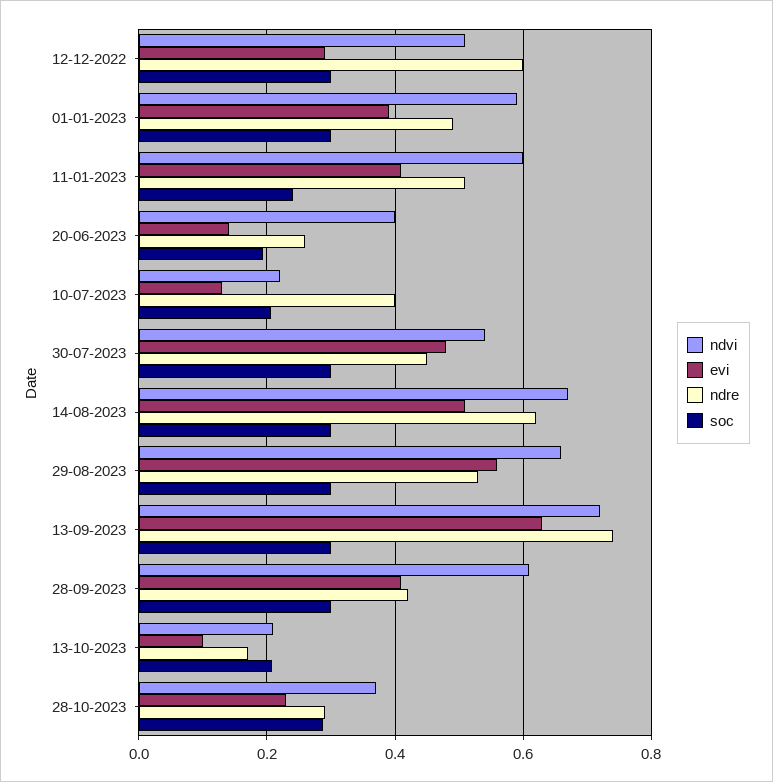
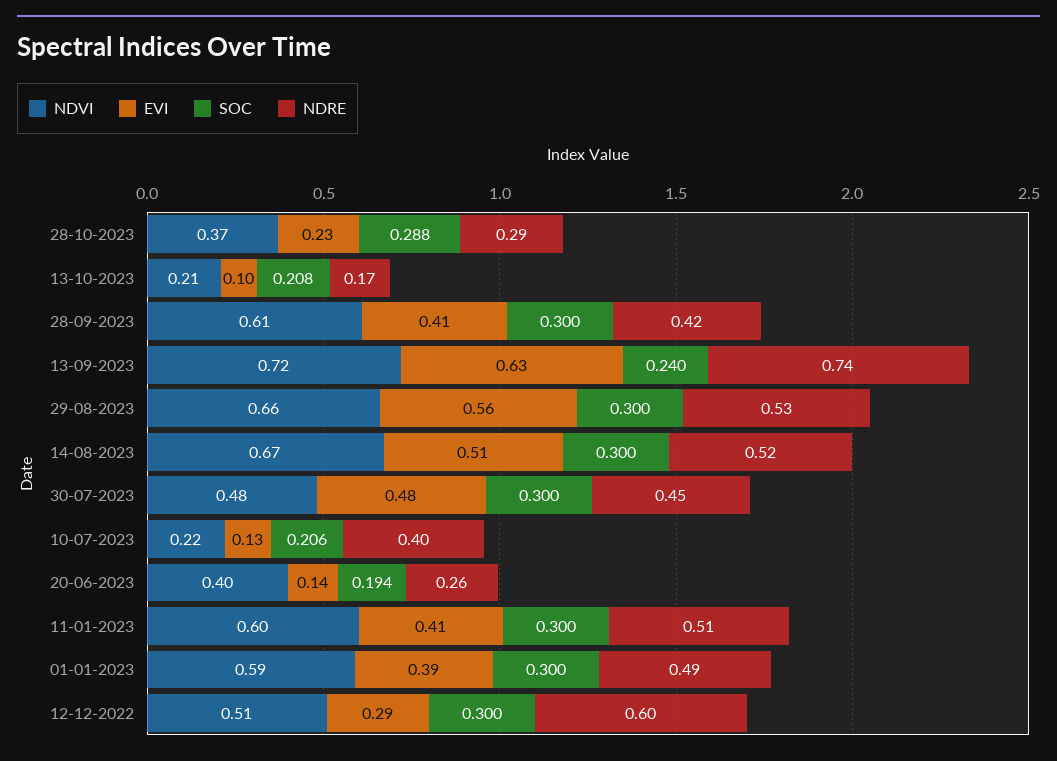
soc, 11-01-2023: 0.24 -> 0.3
ndvi, 30-07-2023: 0.54 -> 0.48
ndre, 14-08-2023: 0.62 -> 0.52
soc, 13-09-2023: 0.3 -> 0.24

